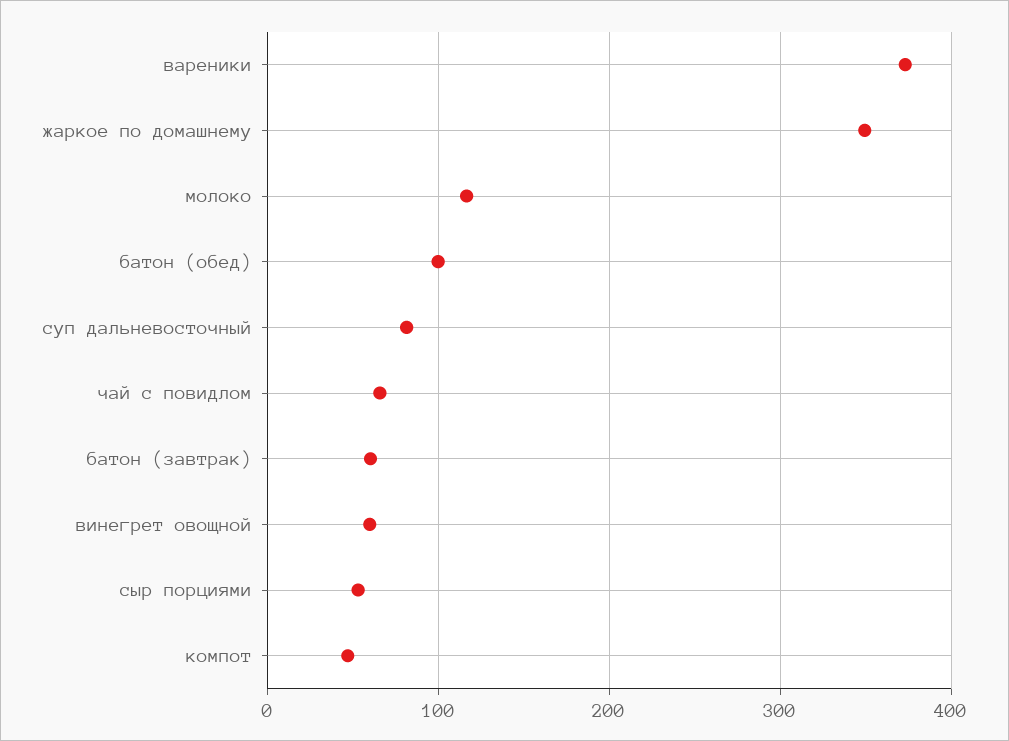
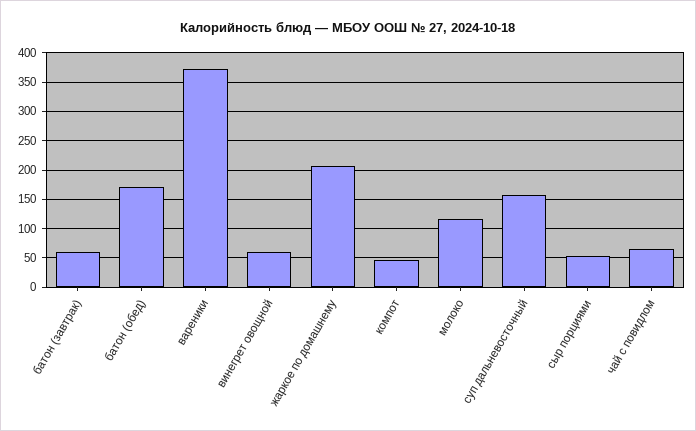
жаркое по домашнему: 350 -> 200
батон (обед): 100 -> 175
суп дальневосточный: 80 -> 150

